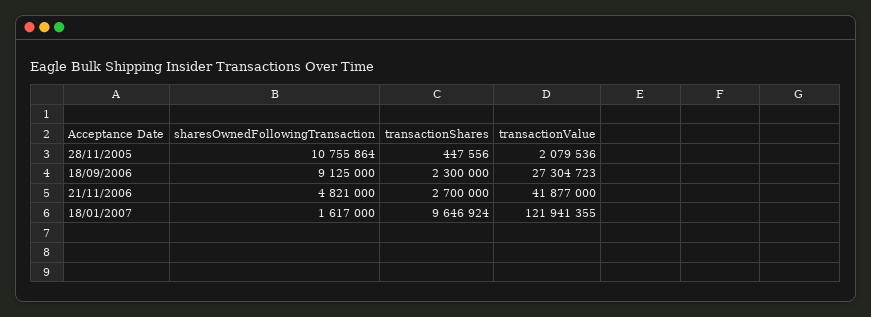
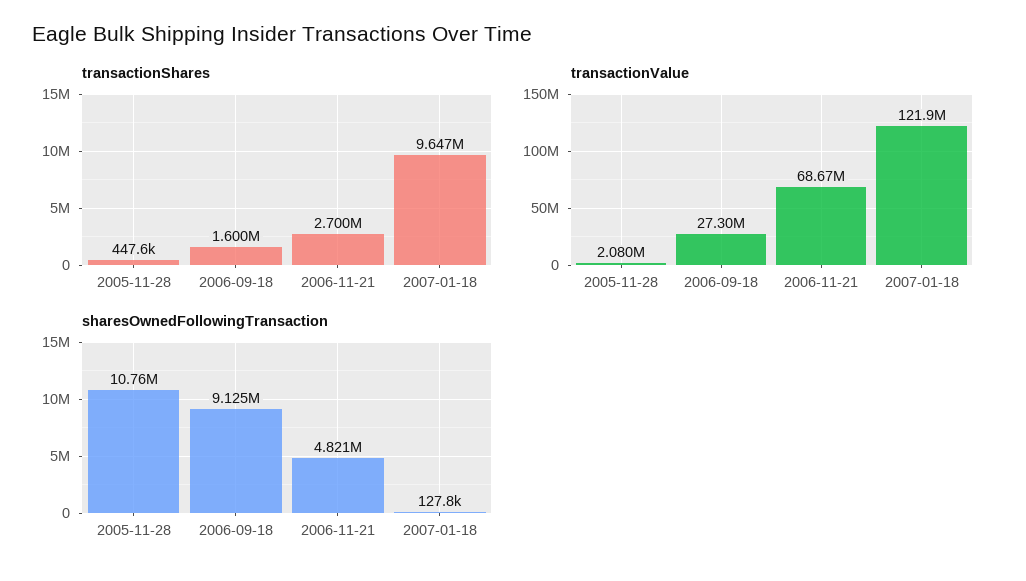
transactionShares, 18/09/2006: 2300000 -> 1600000
transactionValue, 21/11/2006: 41877000 -> 68670000
sharesOwnedFollowingTransaction, 18/01/2007: 1617000 -> 127800

